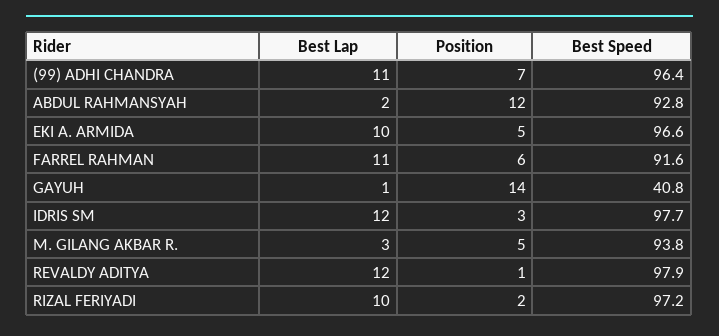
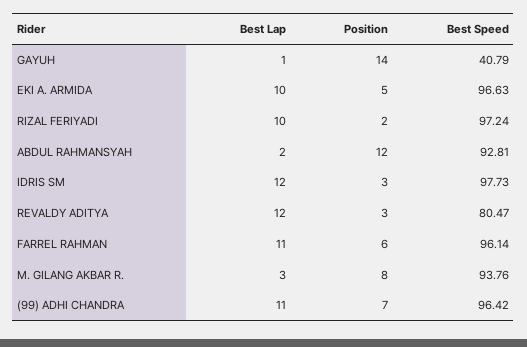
Best Speed, FARREL RAHMAN: 91.6 -> 96.14
Position, M. GILANG AKBAR R.: 5 -> 8
Position, REVALDY ADITYA: 1 -> 3
Best Speed, REVALDY ADITYA: 97.9 -> 80.47

